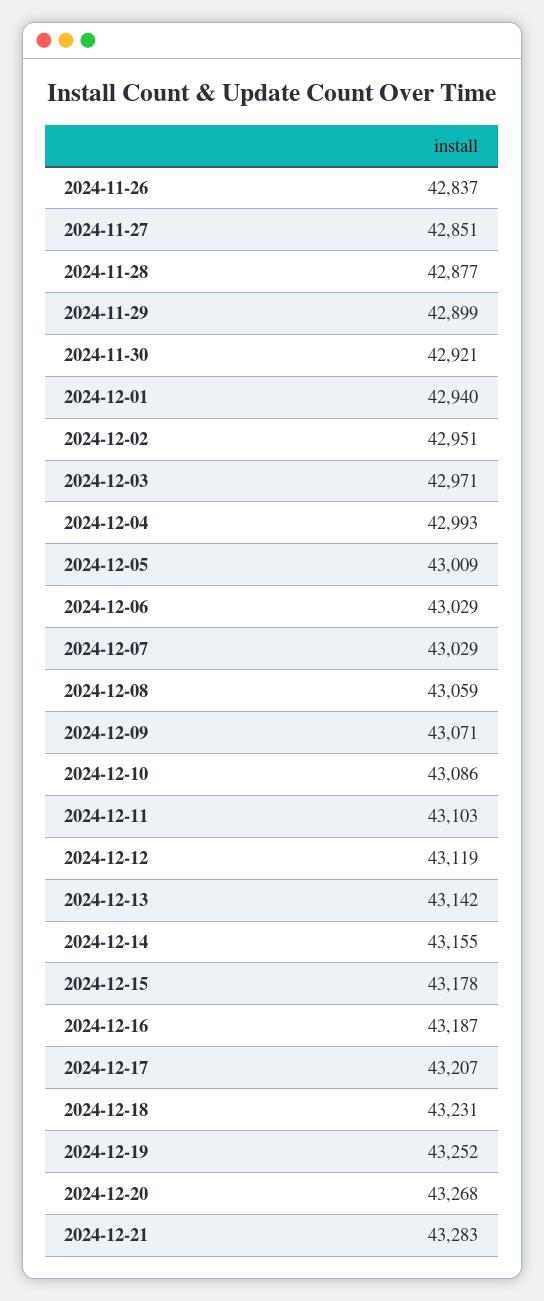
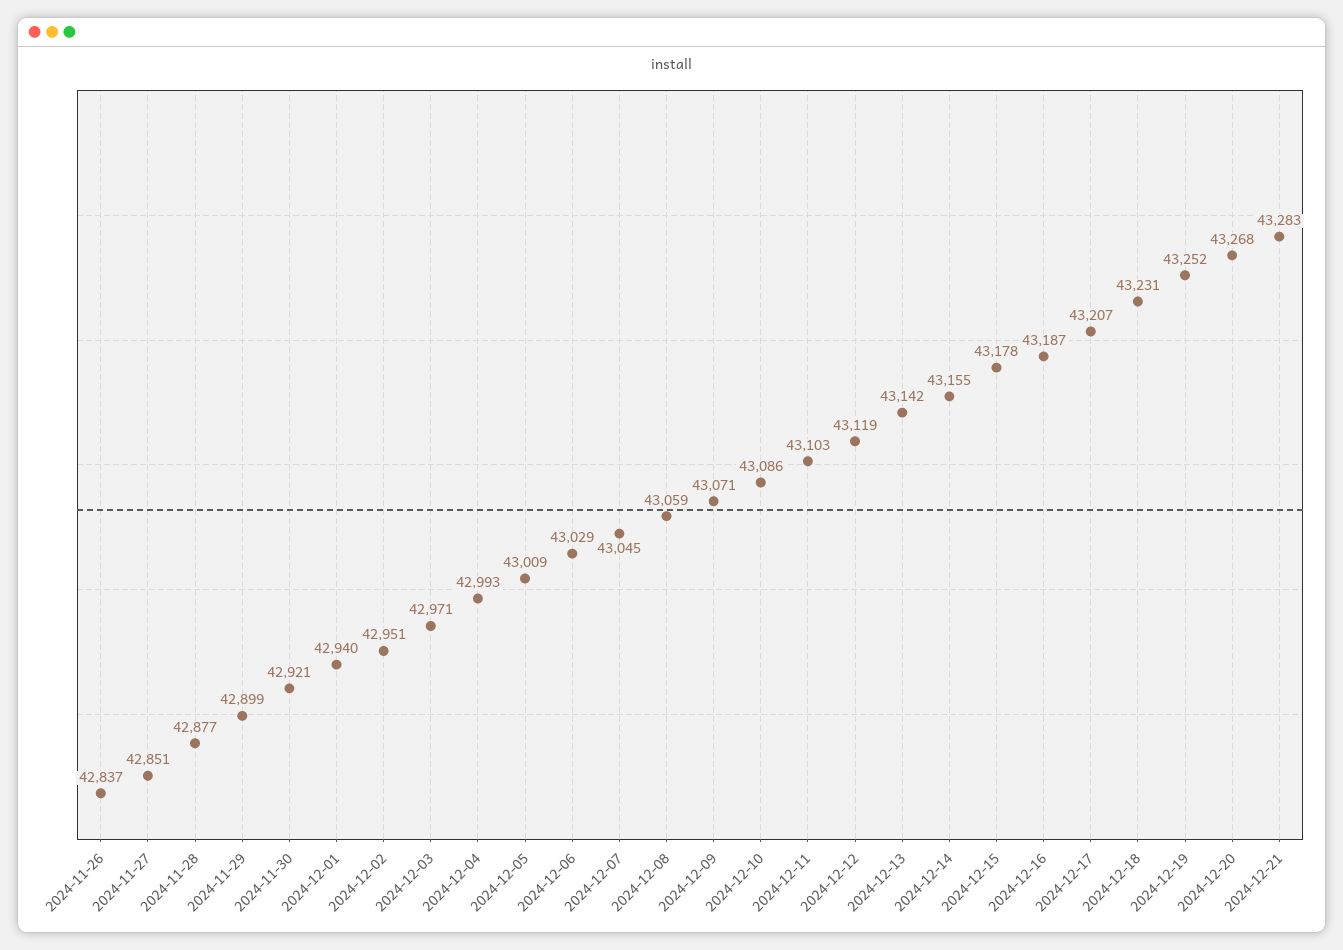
2024-12-07: 43029 -> 43045

